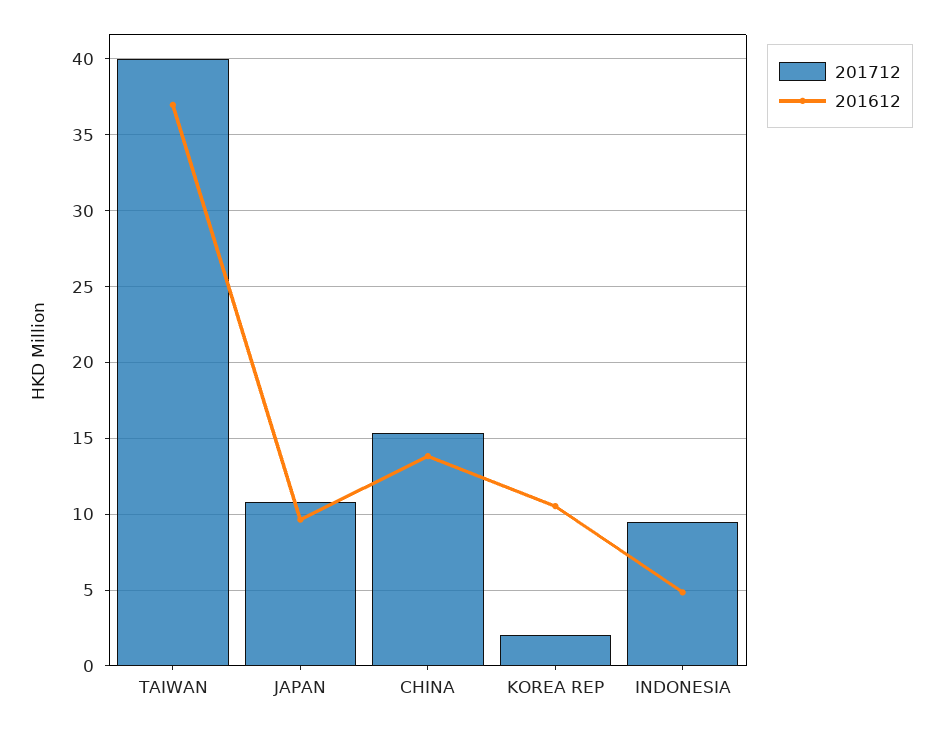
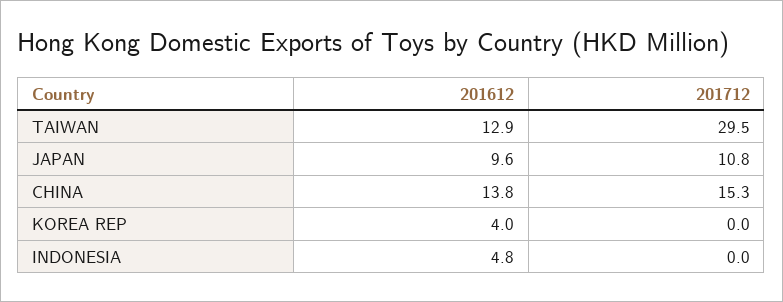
201712, TAIWAN: 40 -> 29.5
201612, TAIWAN: 37 -> 12.9
201712, KOREA REP: 2 -> 0
201612, KOREA REP: 10.5 -> 4
201712, INDONESIA: 9.5 -> 0

